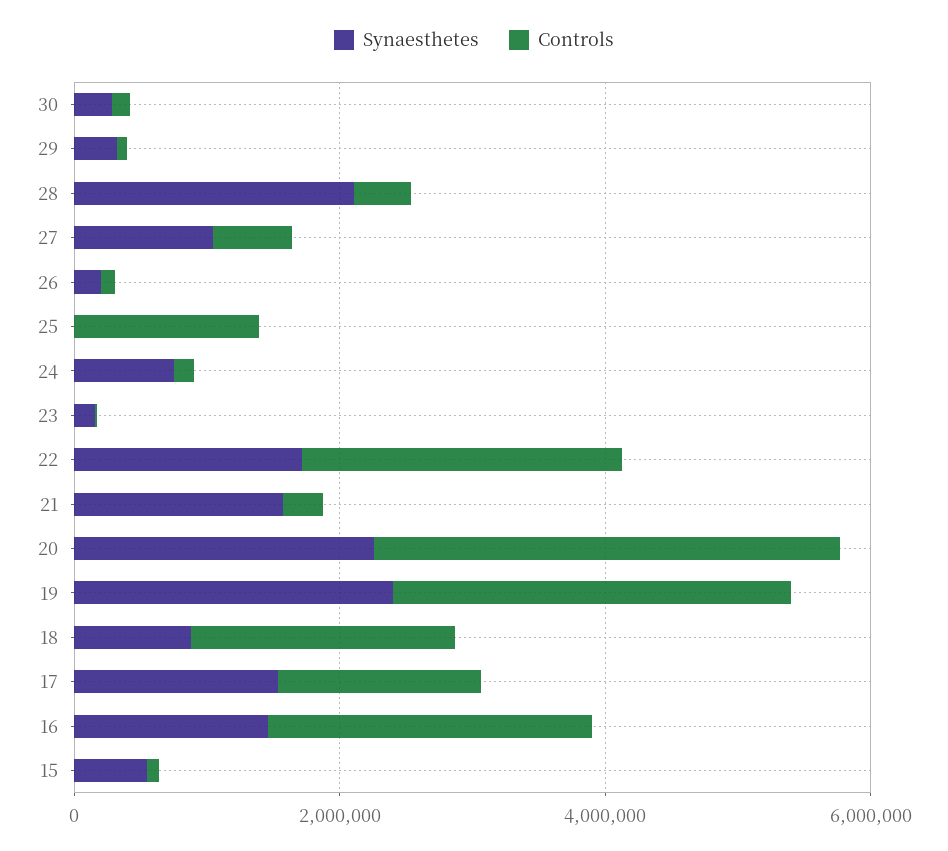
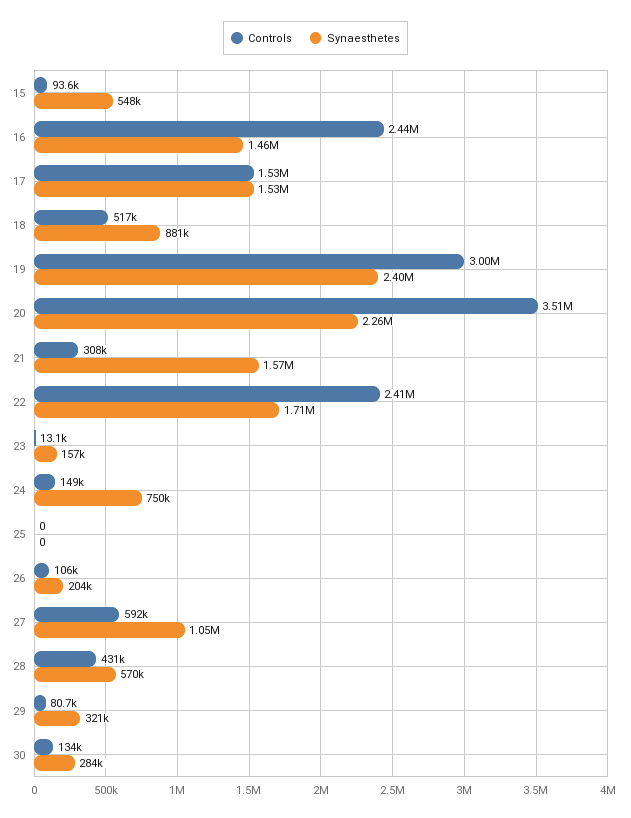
Synaesthetes, 28: 2000000 -> 570000
Controls, 25: 1500000 -> 0
Controls, 18: 2000000 -> 517000

